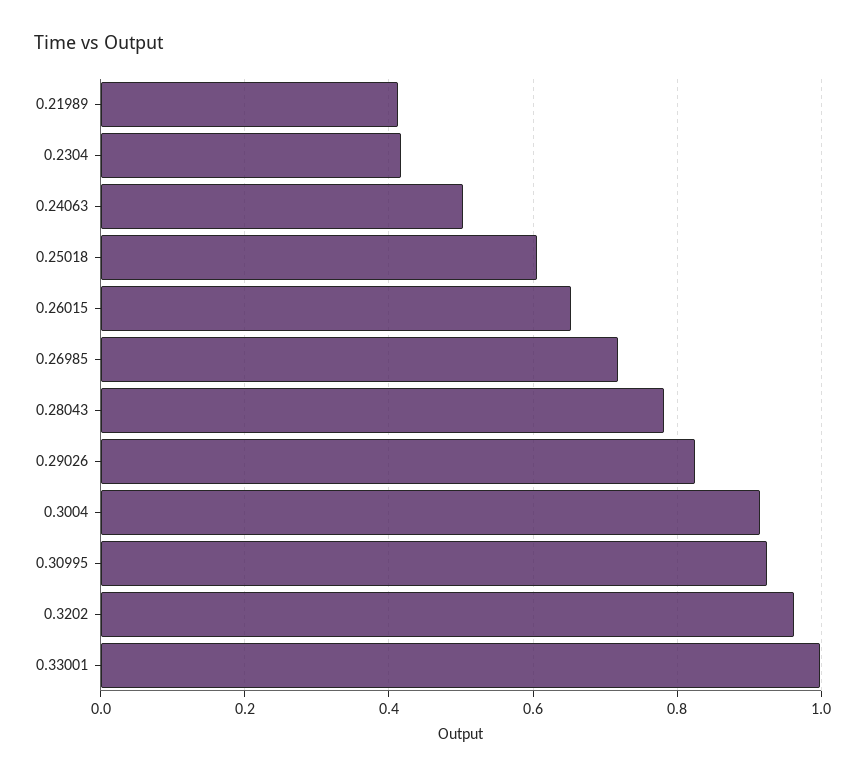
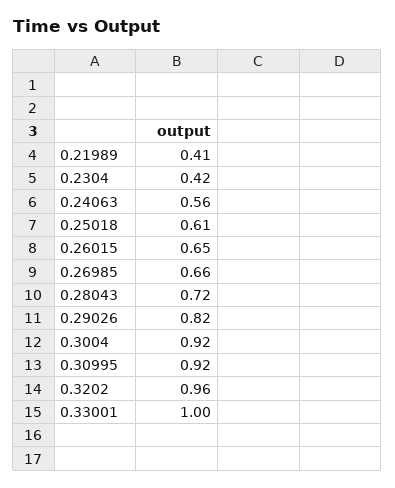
0.24063: 0.5 -> 0.56
0.26985: 0.72 -> 0.66
0.28043: 0.78 -> 0.72

